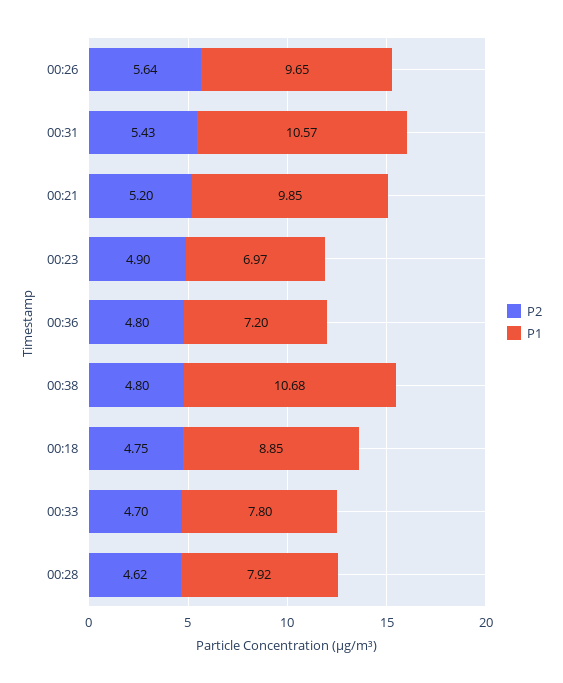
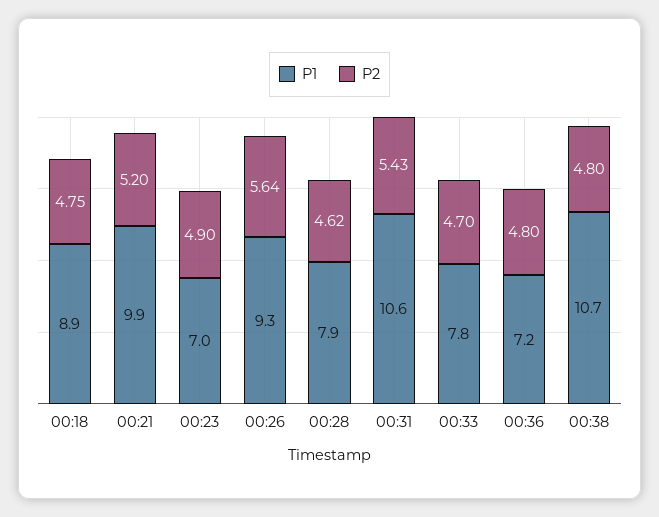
P1, 00:26: 9.65 -> 9.3

